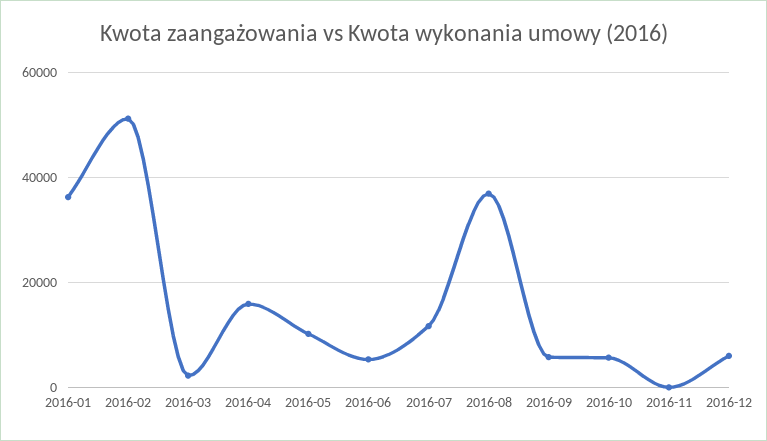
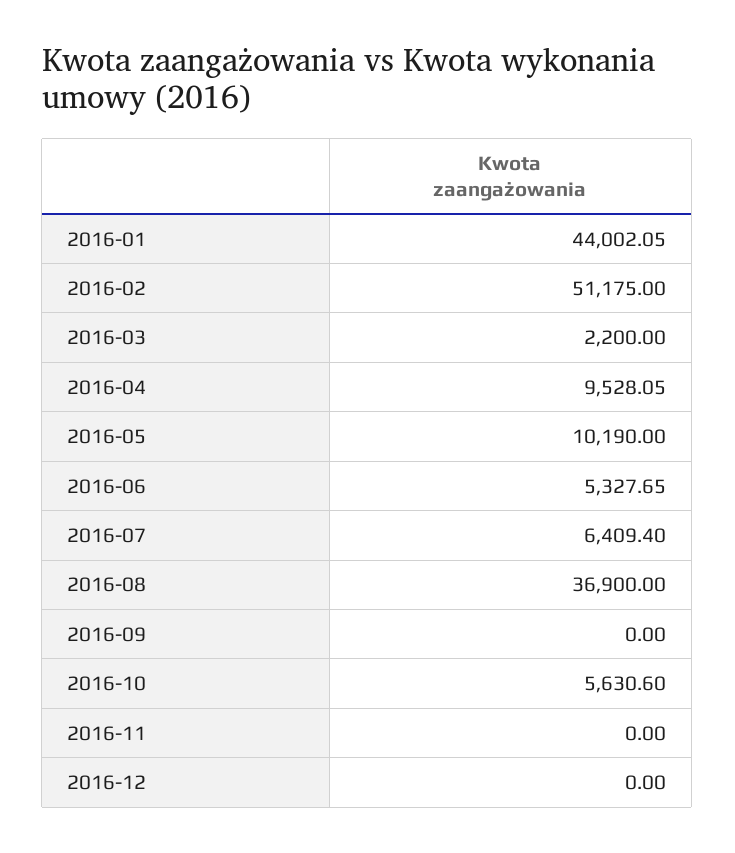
2016-01: 36000 -> 44002.05
2016-04: 16000 -> 9528.05
2016-07: 12000 -> 6409.4
2016-09: 6000 -> 0
2016-12: 6000 -> 0

